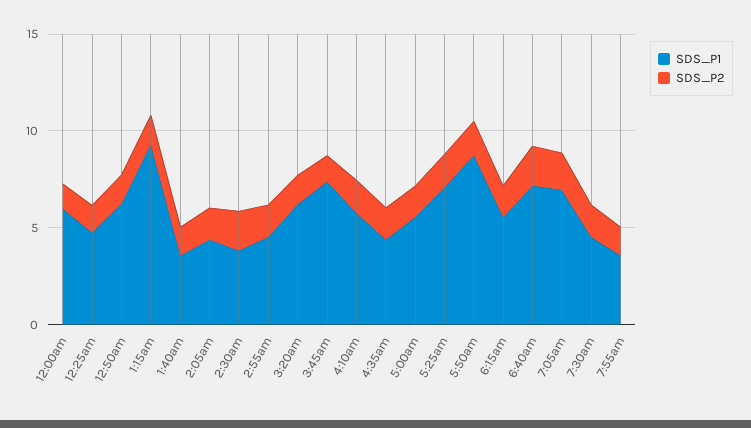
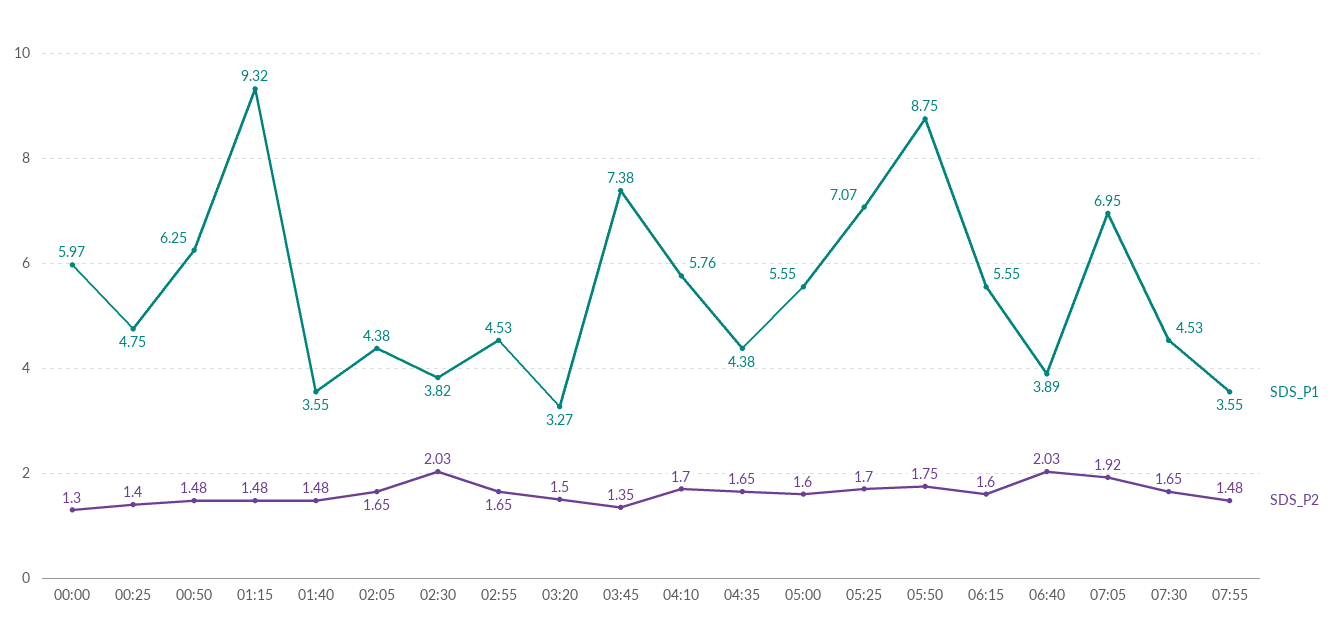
SDS_P1, 3:20am: 6 -> 3.27
SDS_P1, 6:40am: 7 -> 3.89

